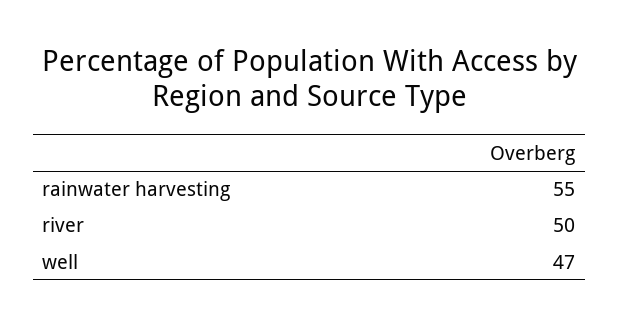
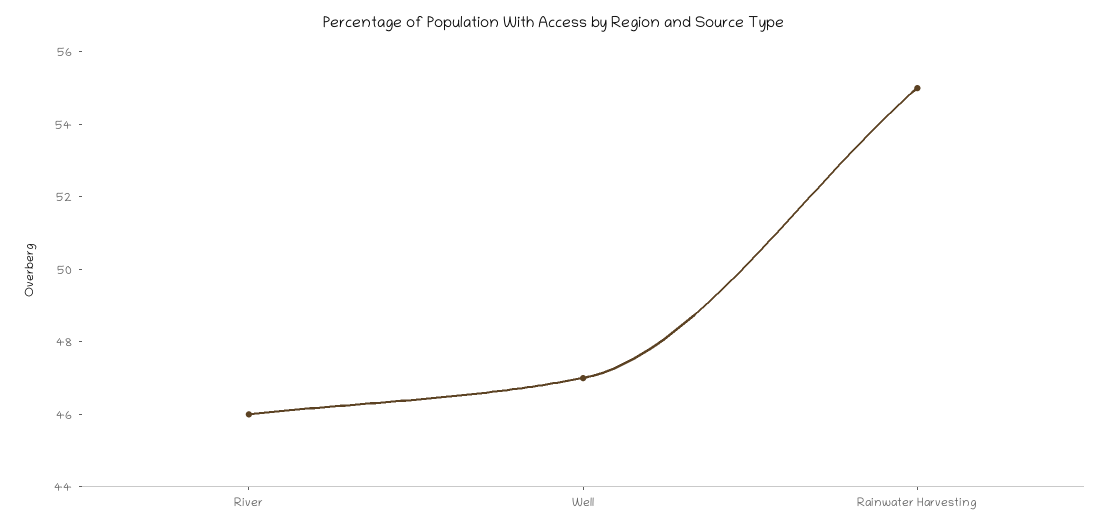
river: 50 -> 46

